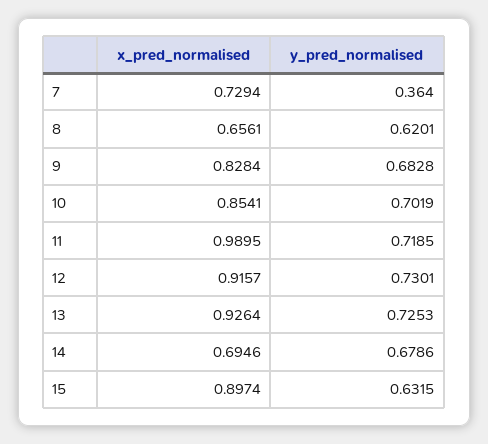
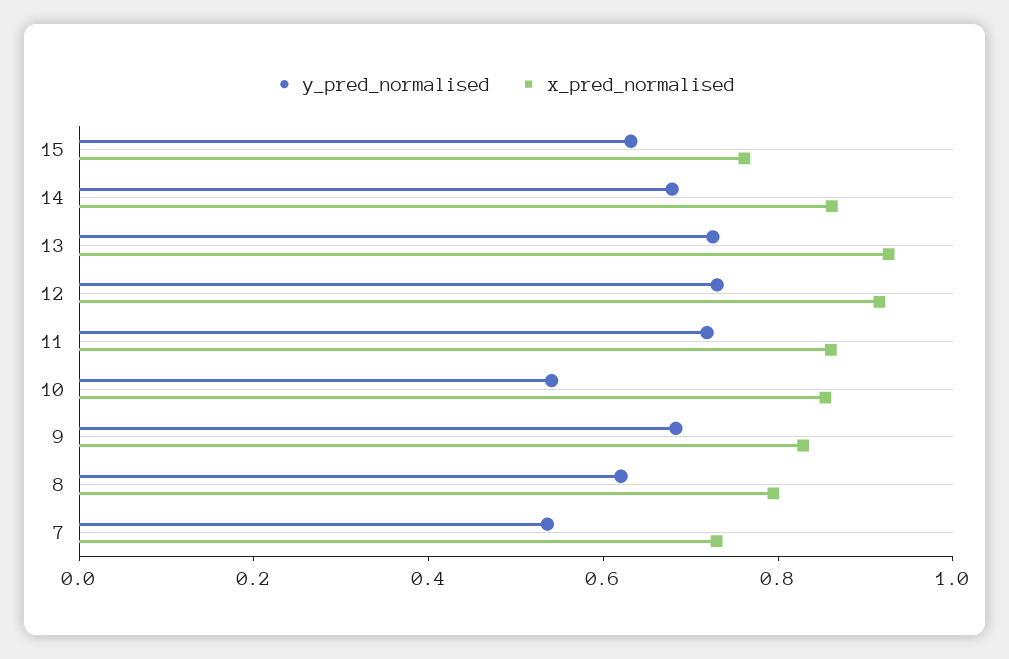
y_pred_normalised, 7: 0.364 -> 0.55
x_pred_normalised, 8: 0.6561 -> 0.8
y_pred_normalised, 10: 0.7019 -> 0.55
x_pred_normalised, 11: 0.9895 -> 0.85
x_pred_normalised, 14: 0.6946 -> 0.85
x_pred_normalised, 15: 0.8974 -> 0.75

